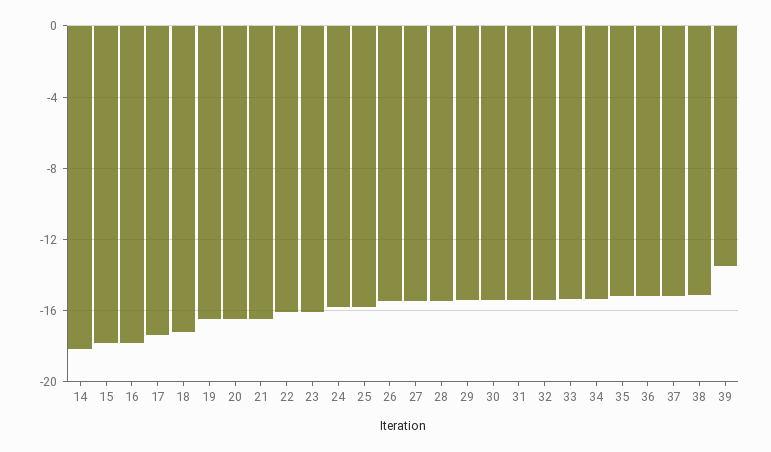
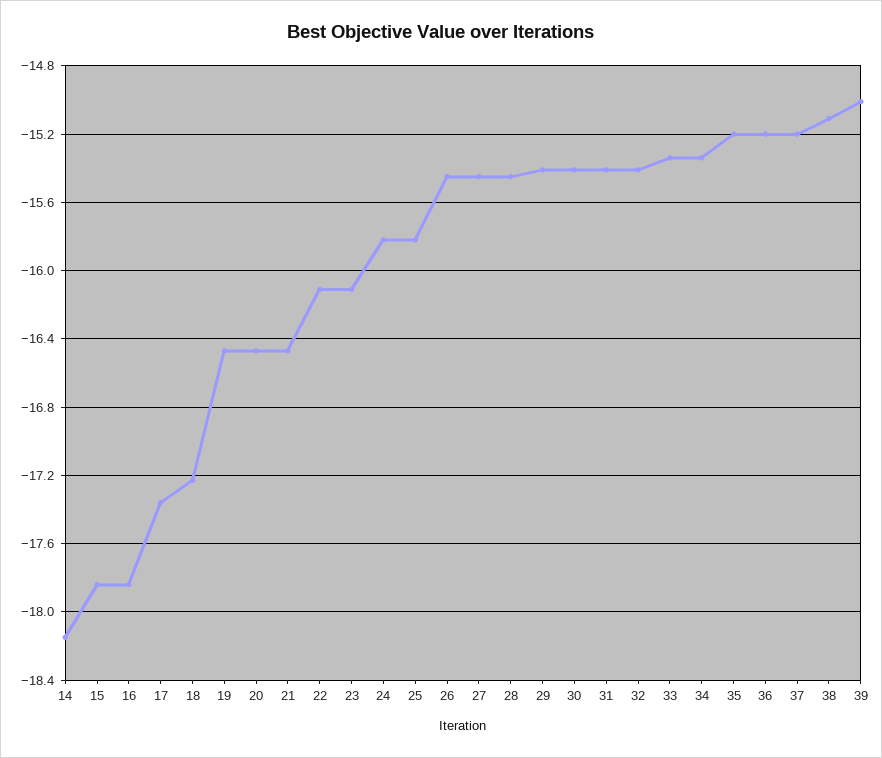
39: -13.5 -> -15

